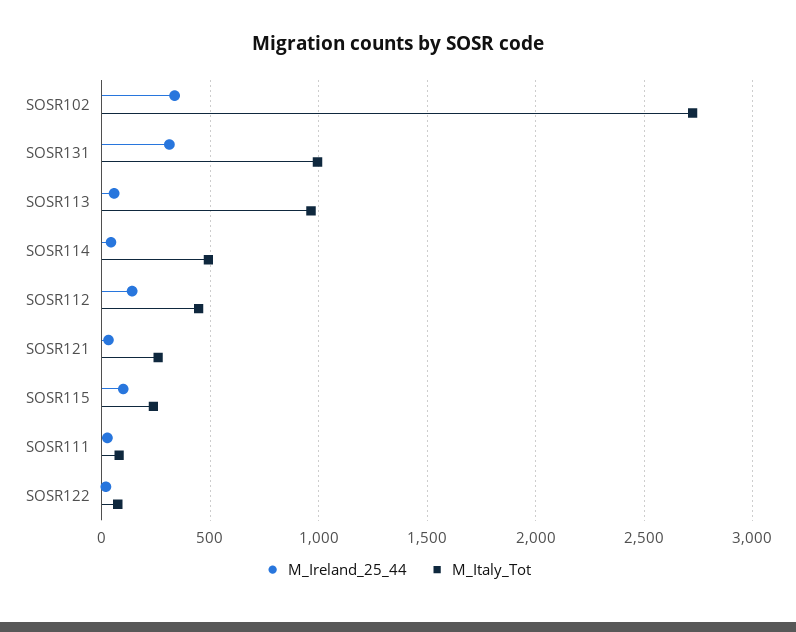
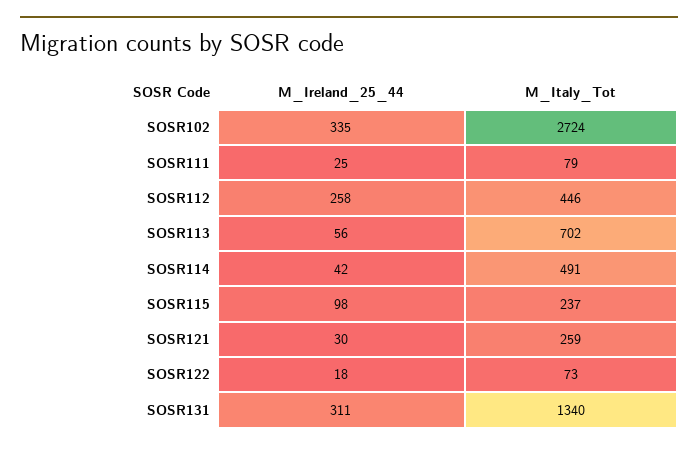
M_Italy_Tot, SOSR131: 1000 -> 1340
M_Italy_Tot, SOSR113: 950 -> 702
M_Ireland_25_44, SOSR112: 150 -> 258

